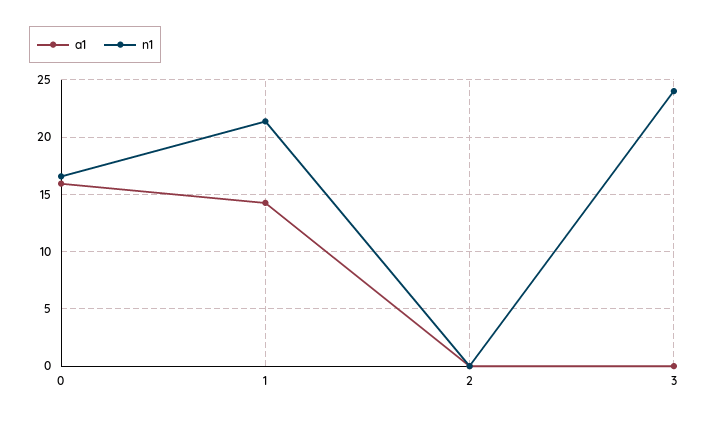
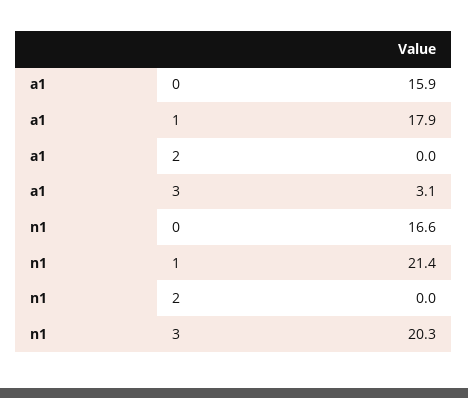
a1, 1: 14 -> 17.9
a1, 3: 0 -> 3.1
n1, 3: 24 -> 20.3

